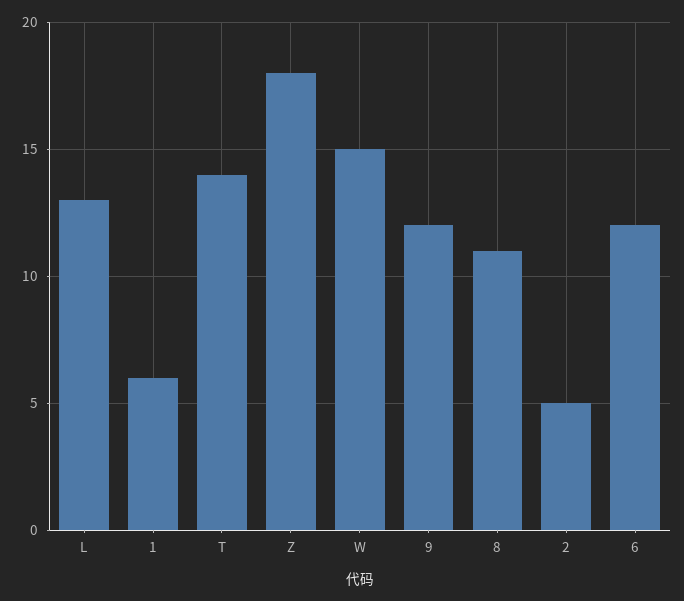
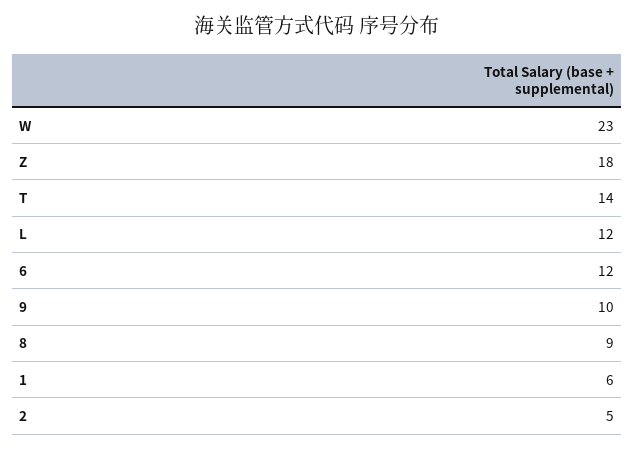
L: 13 -> 12
W: 15 -> 23
9: 12 -> 10
8: 11 -> 9

